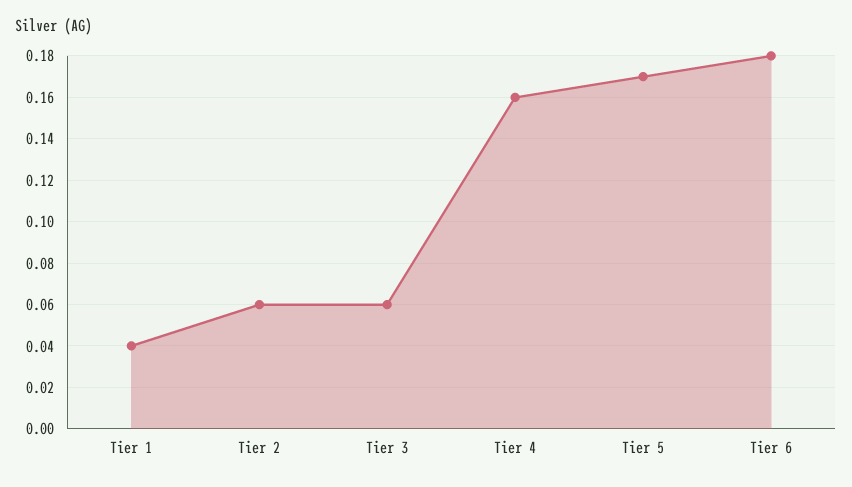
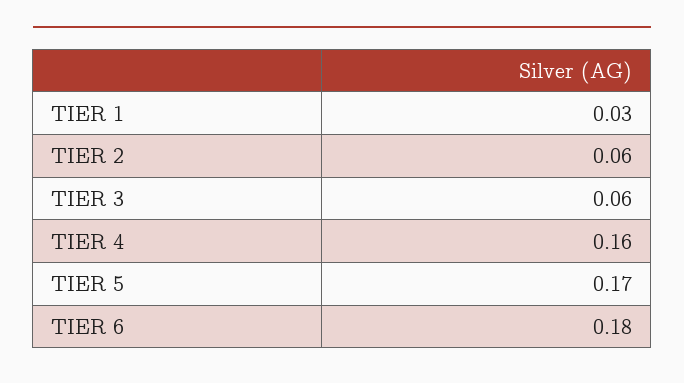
Tier 1: 0.04 -> 0.03

